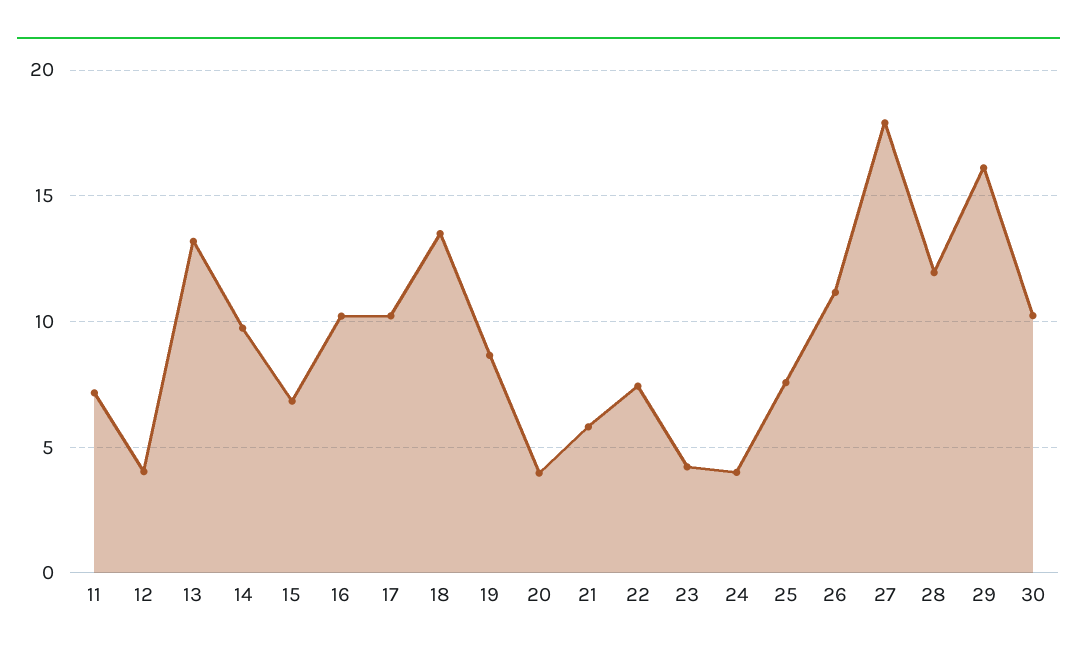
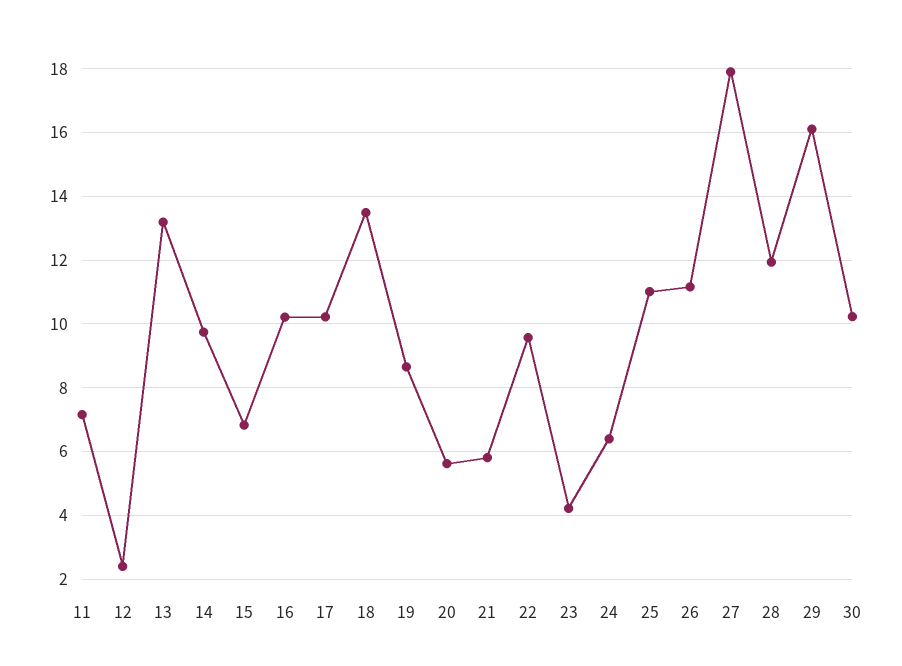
12: 4 -> 2.4
20: 4 -> 5.6
22: 7.5 -> 9.6
24: 4 -> 6.4
25: 7.5 -> 11

